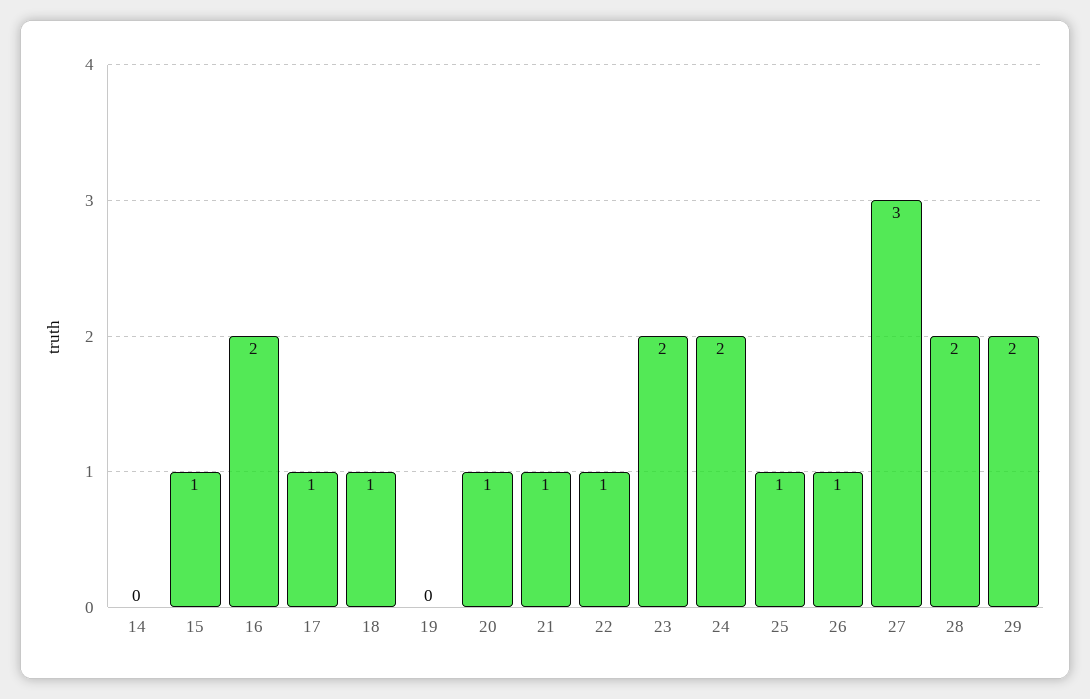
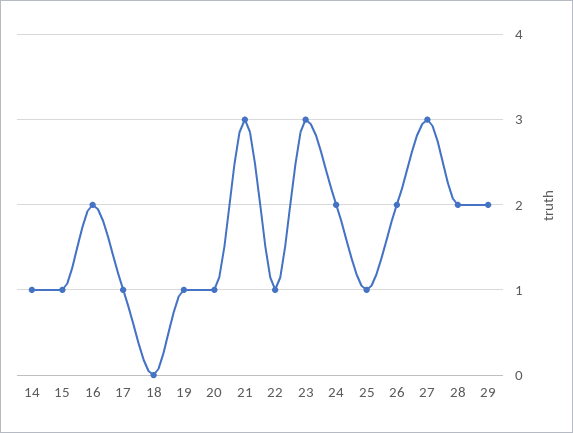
14: 0 -> 1
18: 1 -> 0
19: 0 -> 1
21: 1 -> 3
23: 2 -> 3
26: 1 -> 2

